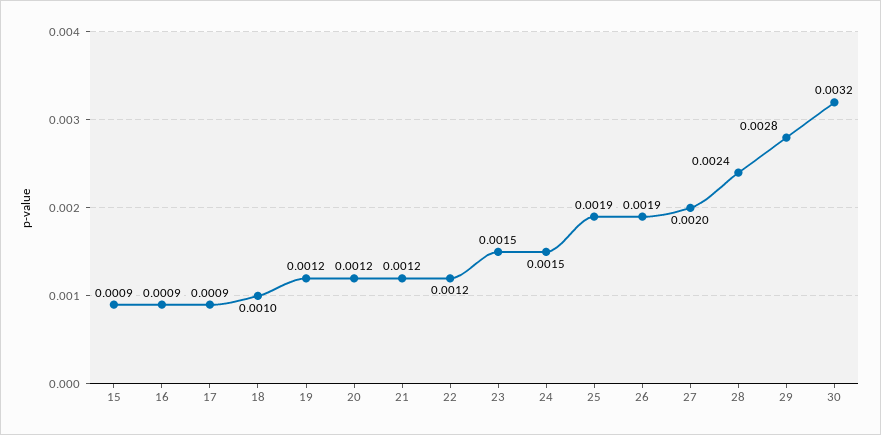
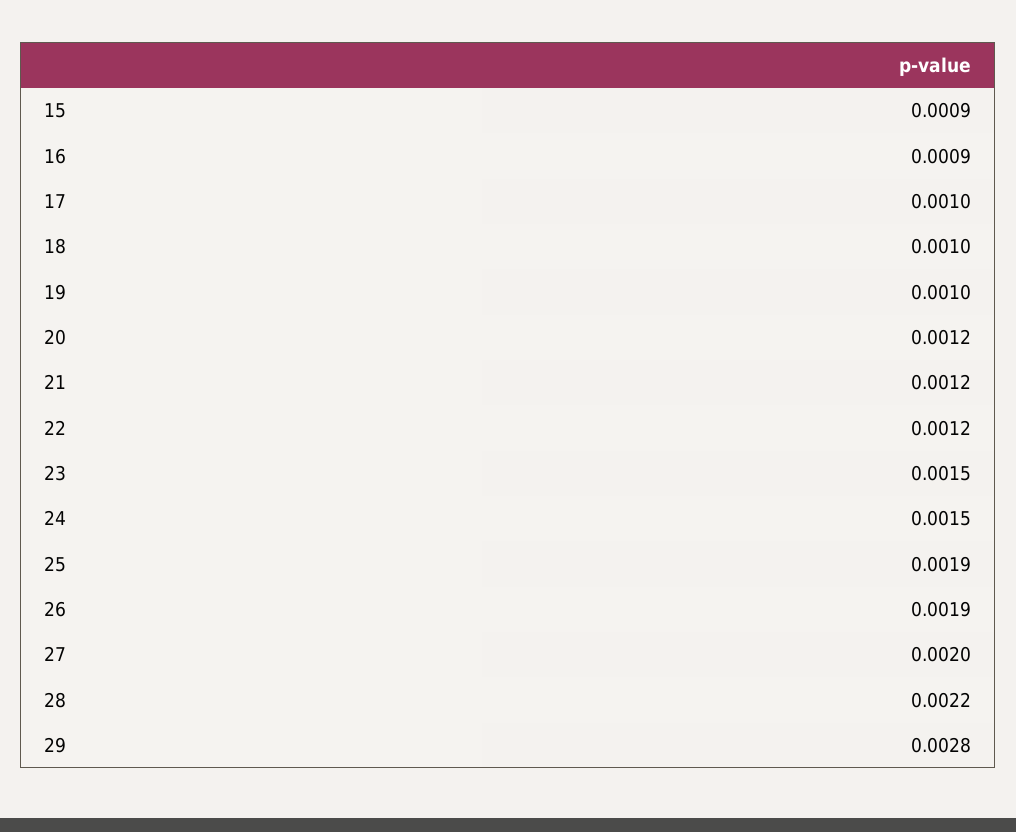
17: 0.0009 -> 0.001
19: 0.0012 -> 0.001
28: 0.0024 -> 0.0022
30: 0.0032 -> none

